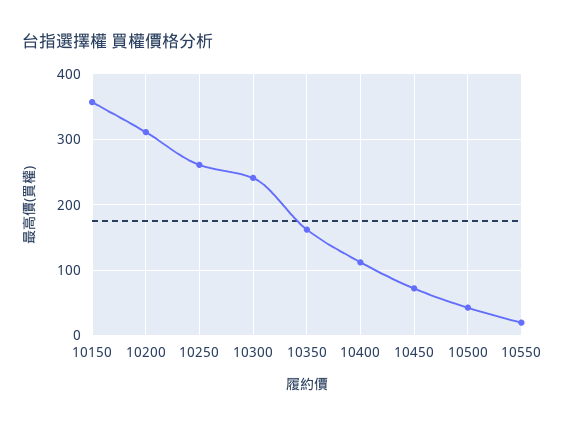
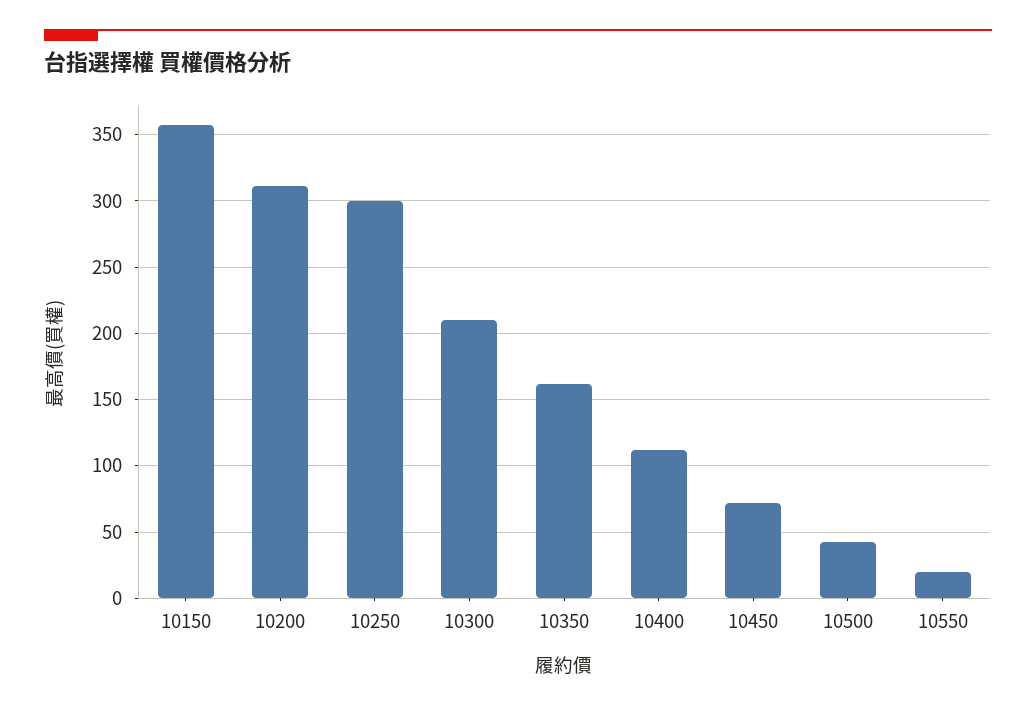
10250: 260 -> 300
10300: 240 -> 210

